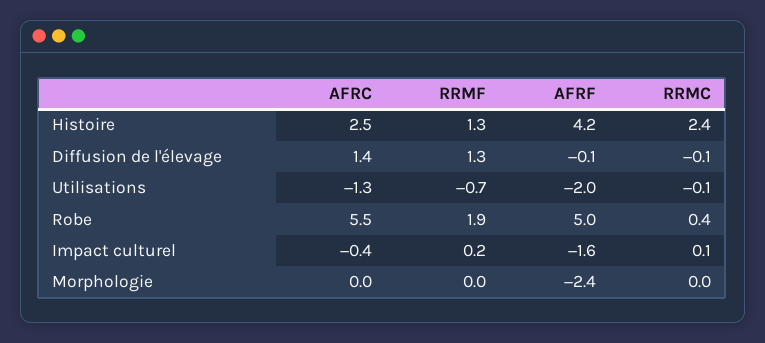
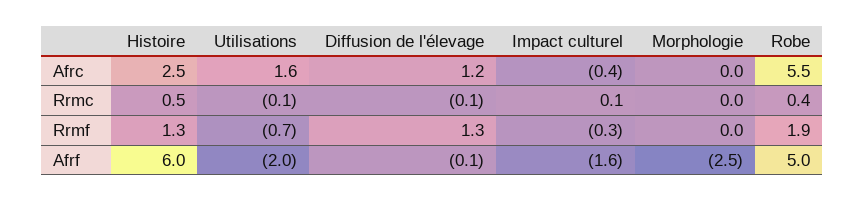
AFRF, Histoire: 4.2 -> 6
RRMC, Histoire: 2.4 -> 0.5
AFRC, Diffusion de l'élevage: 1.4 -> 1.2
AFRC, Utilisations: -1.3 -> 1.6
RRMF, Impact culturel: 0.2 -> -0.3
AFRF, Morphologie: -2.4 -> -2.5

